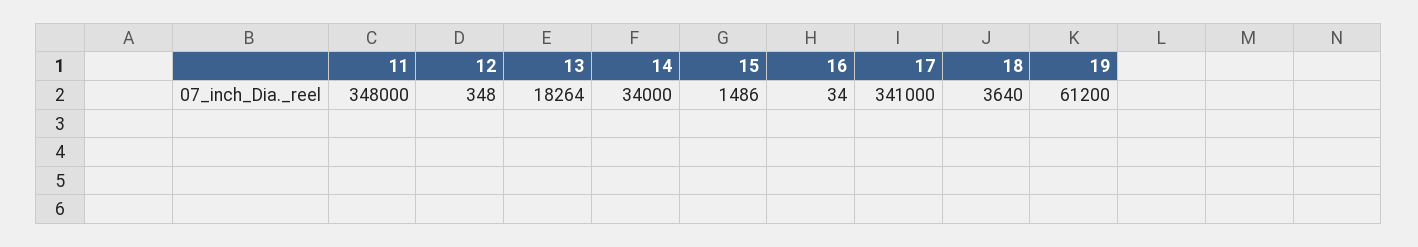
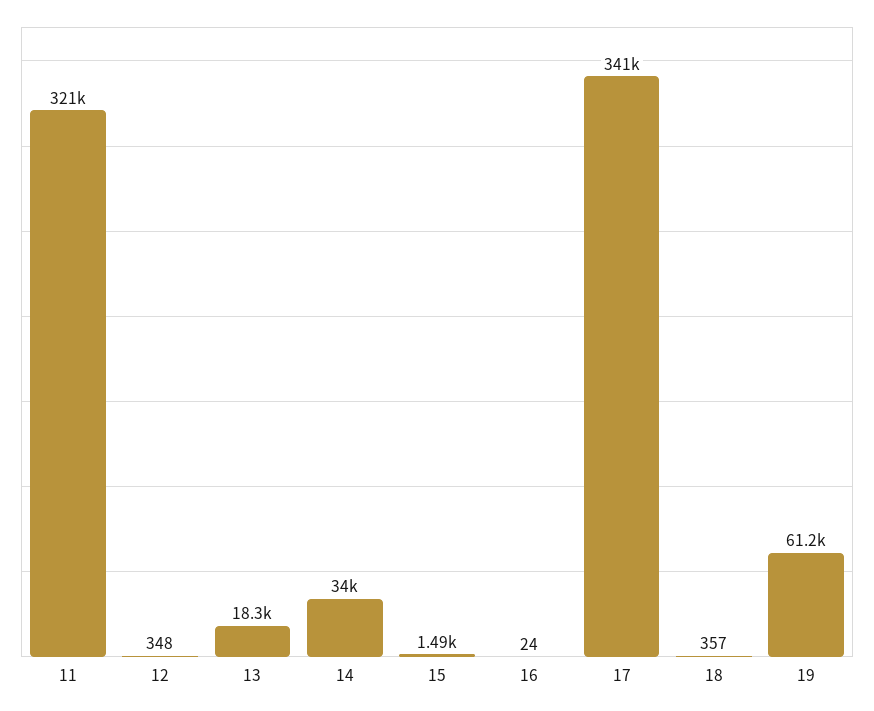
11: 348000 -> 321000
16: 34 -> 24
18: 3640 -> 357

